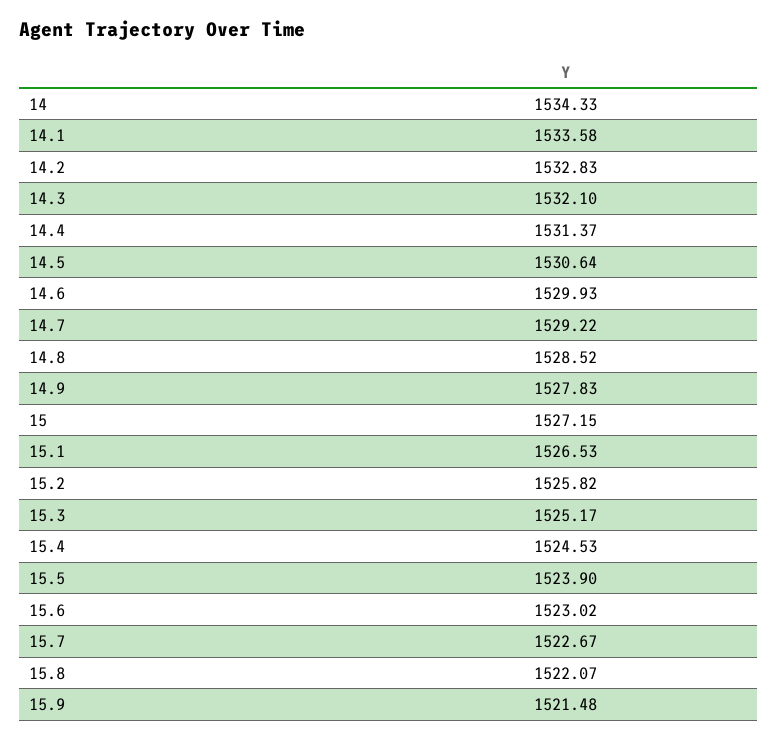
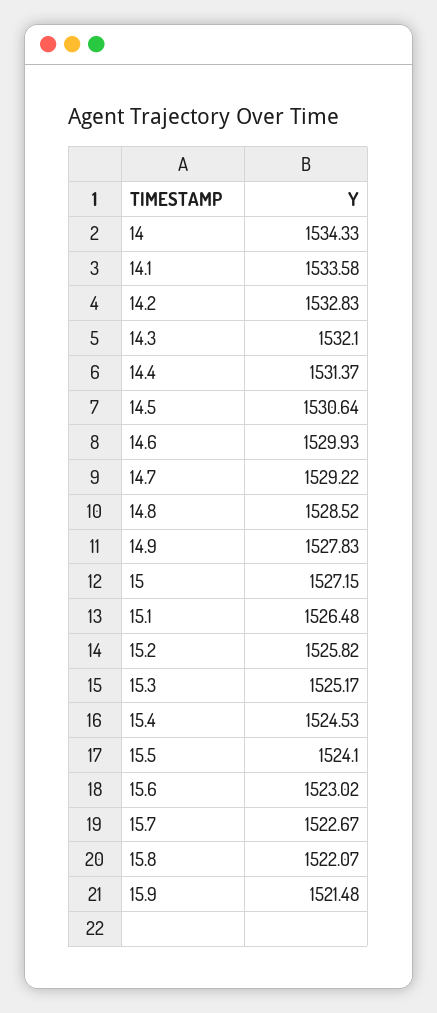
15.1: 1526.53 -> 1526.48
15.5: 1523.9 -> 1524.1

